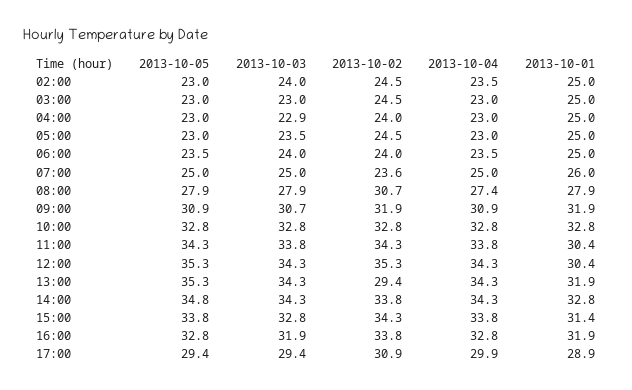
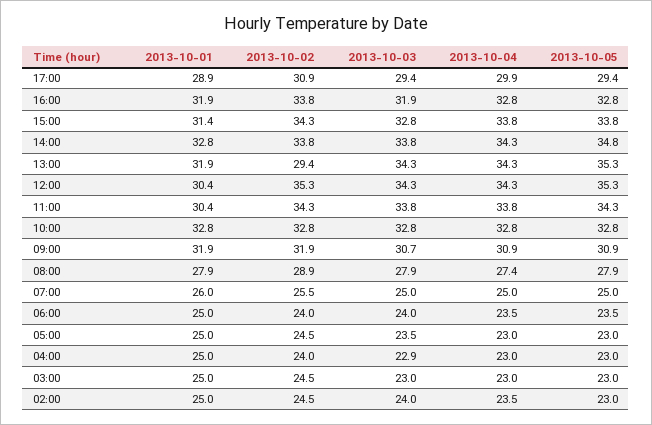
2013-10-02, 07:00: 23.6 -> 25.5
2013-10-02, 08:00: 30.7 -> 28.9
2013-10-03, 14:00: 34.3 -> 33.8

